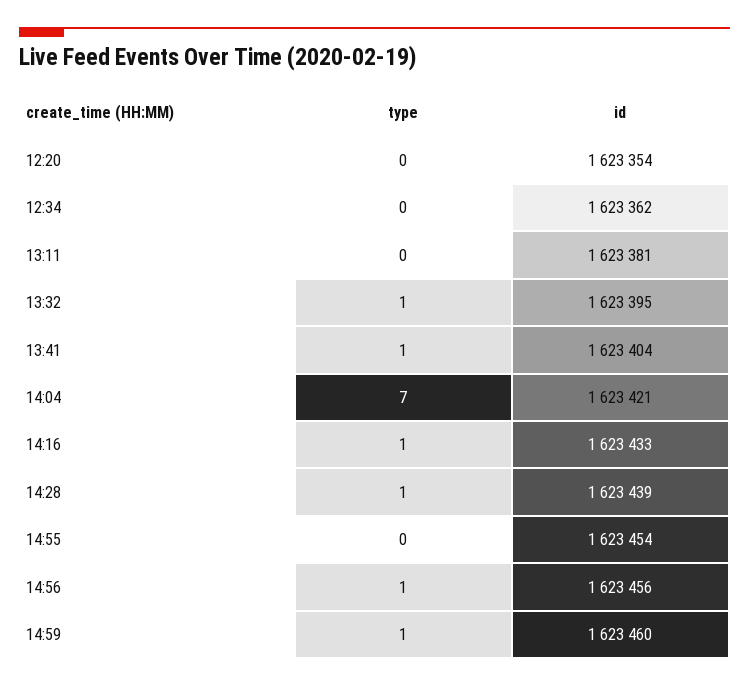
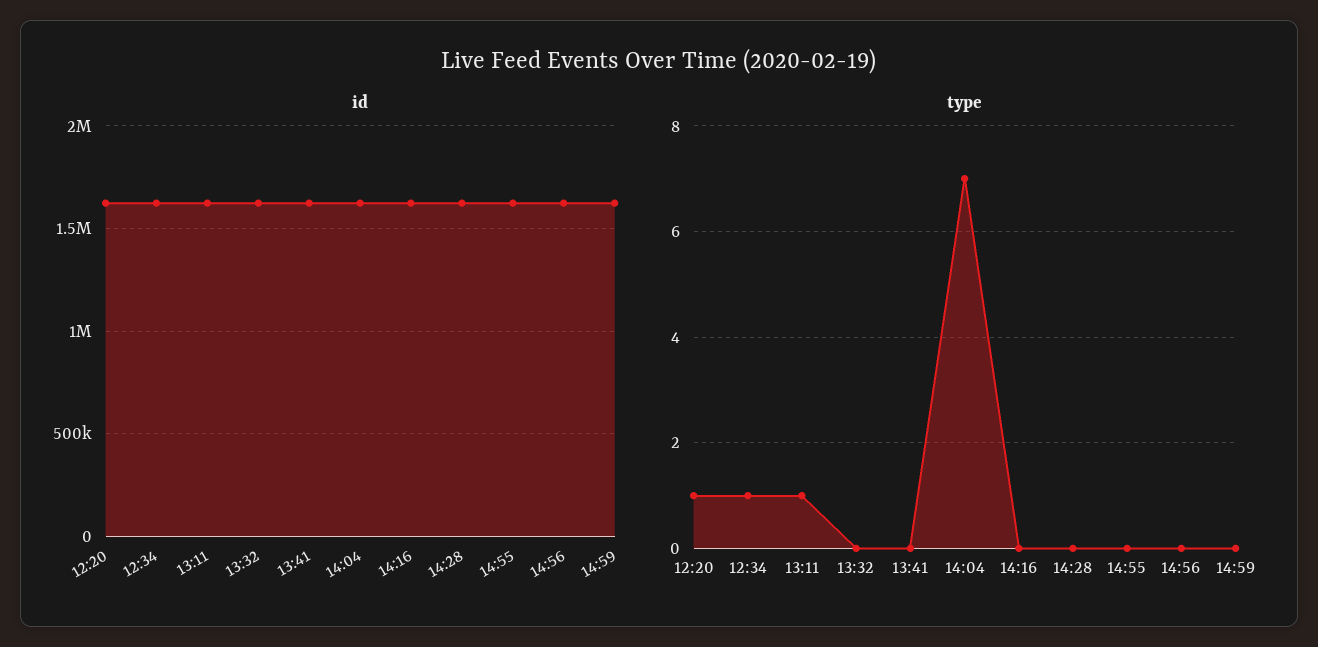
type, 12:20: 0 -> 1
type, 12:34: 0 -> 1
type, 13:11: 0 -> 1
type, 13:32: 1 -> 0
type, 13:41: 1 -> 0
type, 14:16: 1 -> 0
type, 14:28: 1 -> 0
type, 14:56: 1 -> 0
type, 14:59: 1 -> 0

